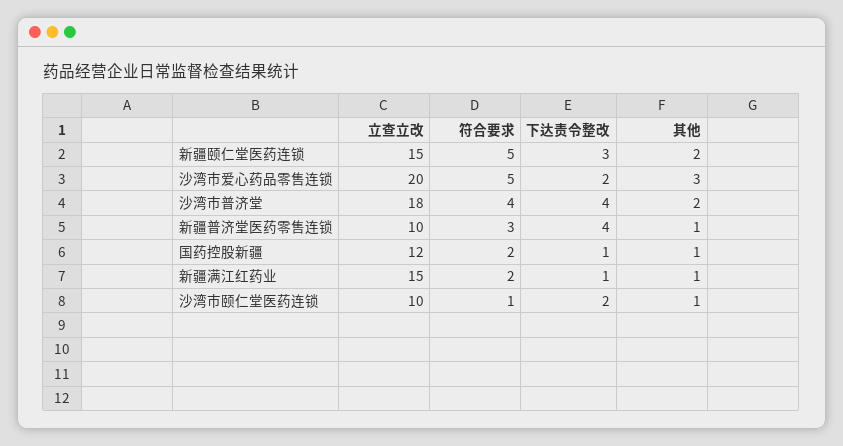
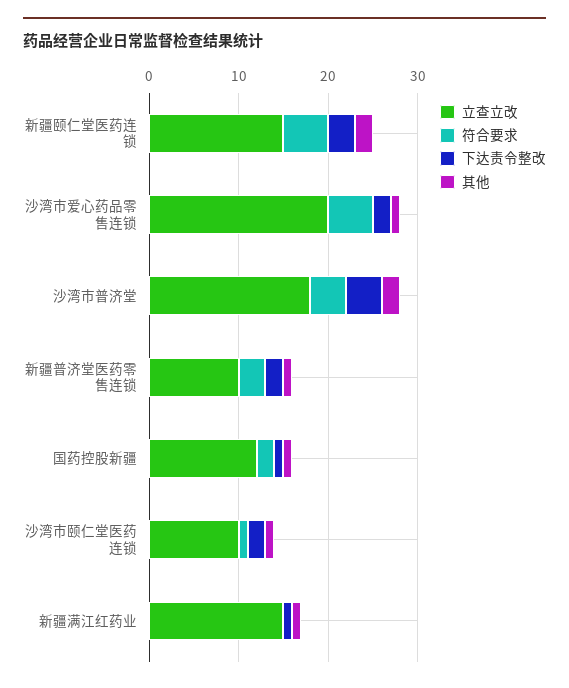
其他, 沙湾市爱心药品零售连锁: 3 -> 1
下达责令整改, 新疆普济堂医药零售连锁: 4 -> 2
符合要求, 新疆满江红药业: 2 -> 0

